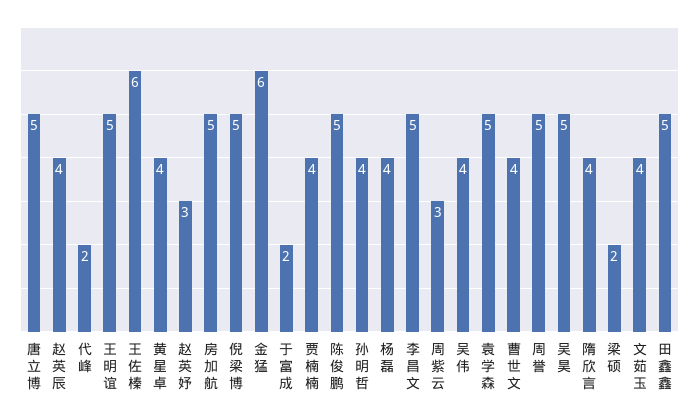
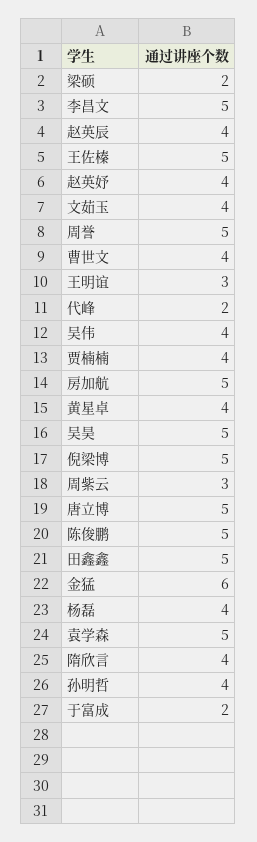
王明谊: 5 -> 3
王佐榛: 6 -> 5
赵英妤: 3 -> 4

